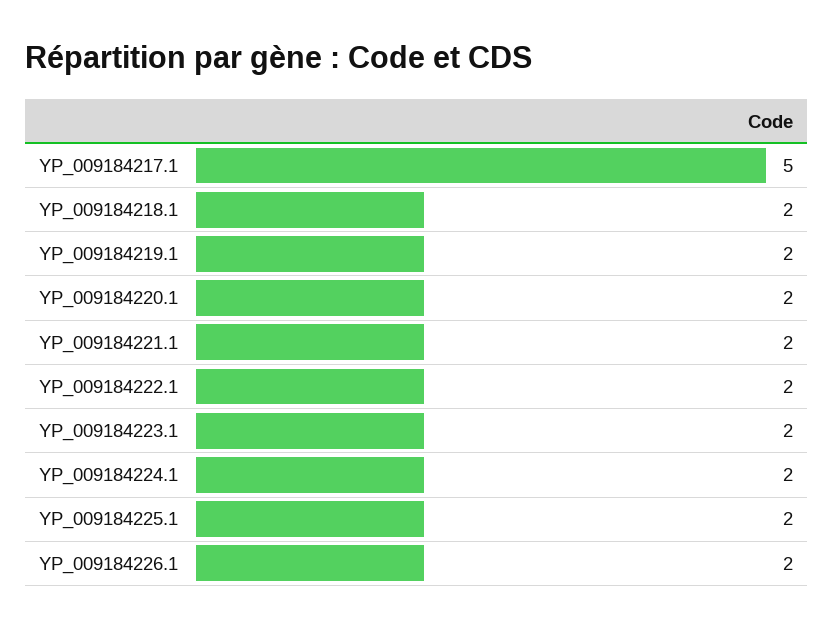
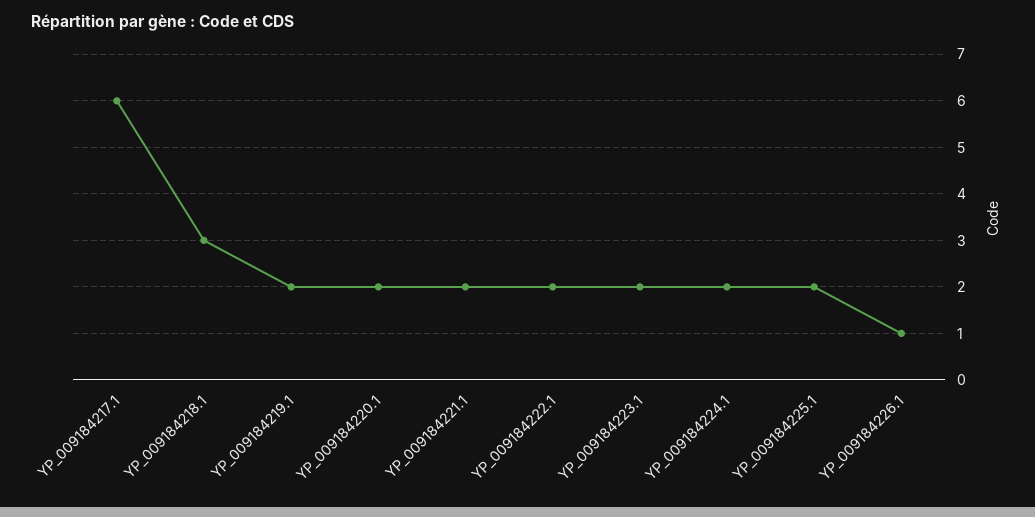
YP_009184217.1: 5 -> 6
YP_009184218.1: 2 -> 3
YP_009184226.1: 2 -> 1

